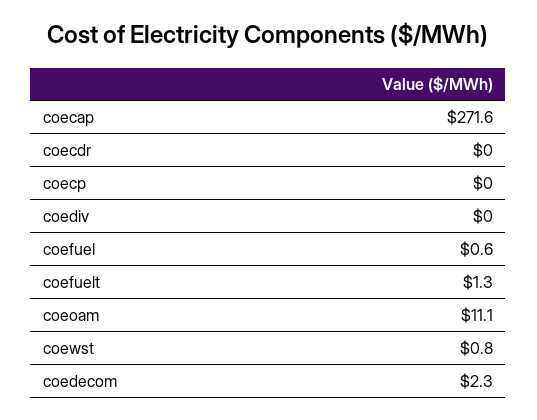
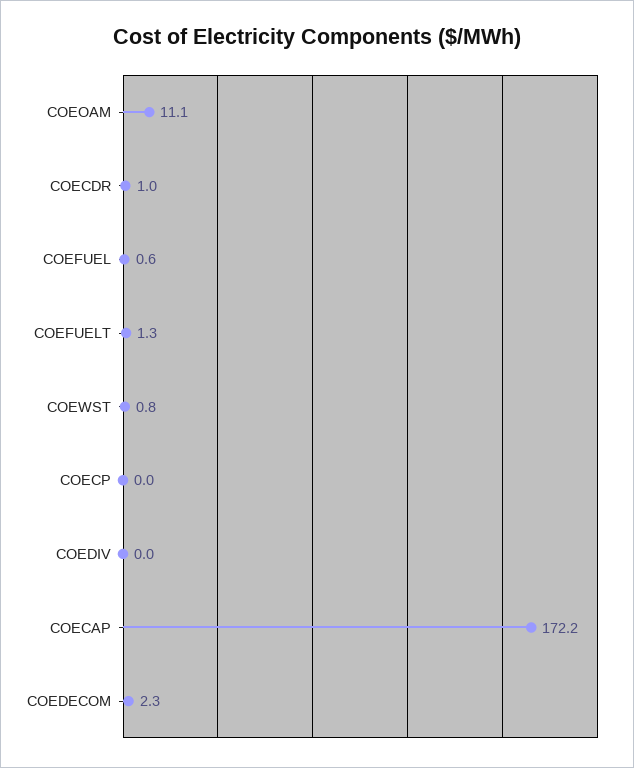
coecap: 271.6 -> 172.2
coecdr: 0 -> 1

